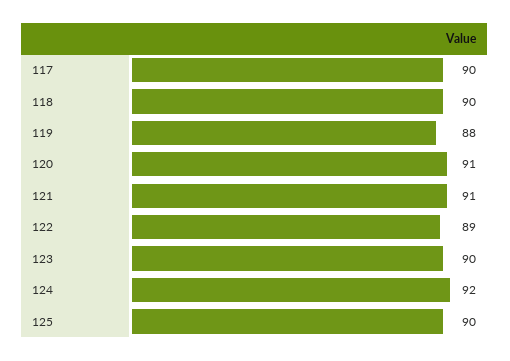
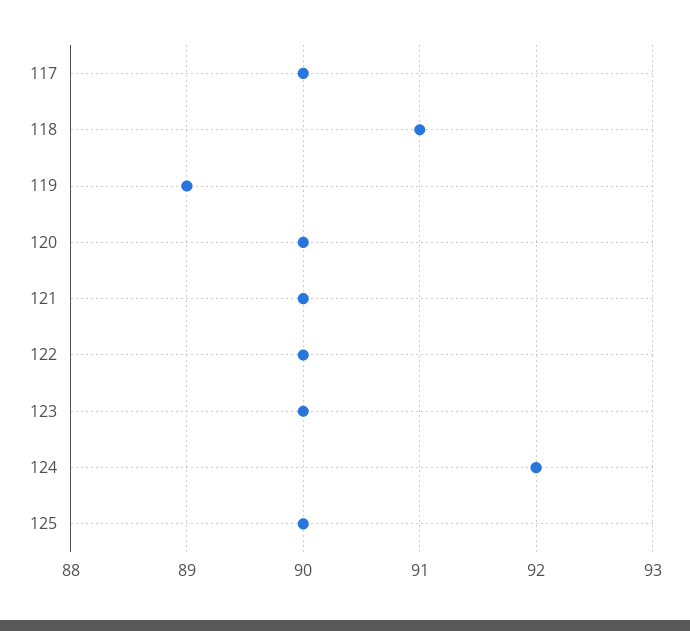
118: 90 -> 91
119: 88 -> 89
120: 91 -> 90
121: 91 -> 90
122: 89 -> 90

